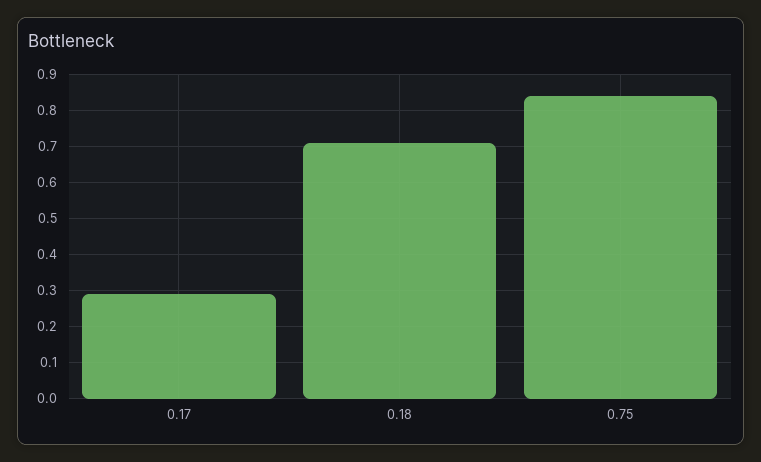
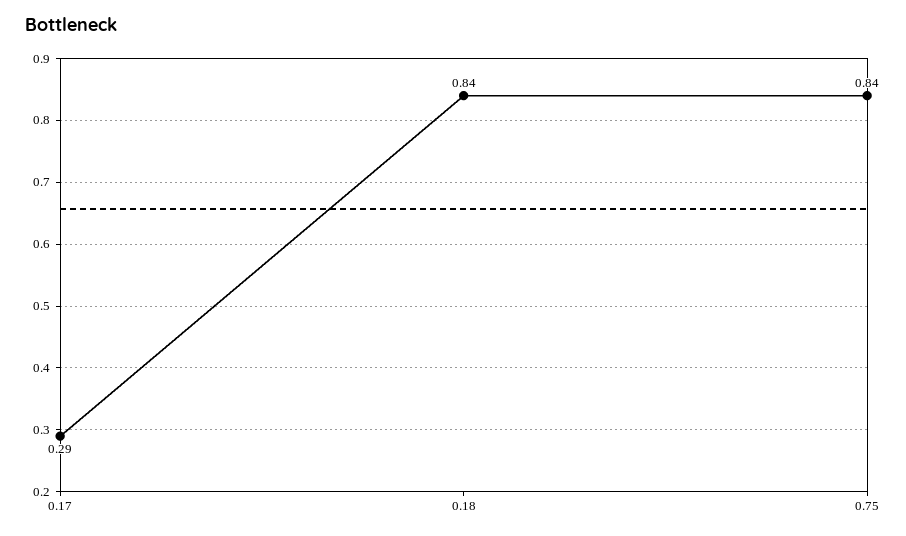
0.18: 0.7 -> 0.84

